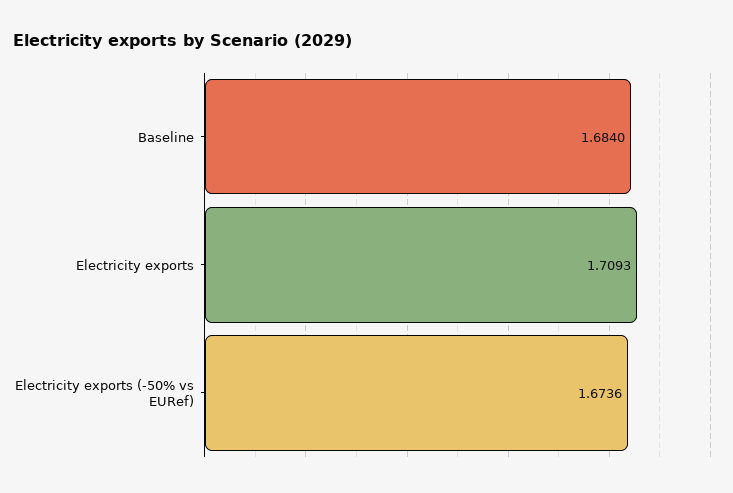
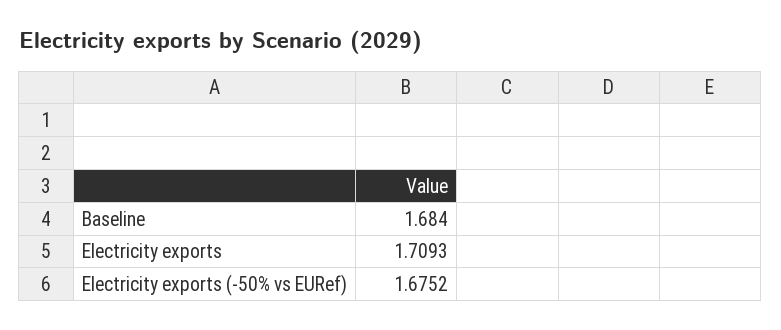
Electricity exports (-50% vs EURef): 1.6736 -> 1.6752

